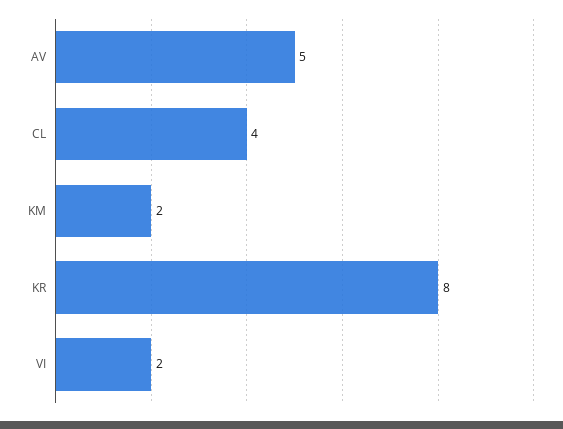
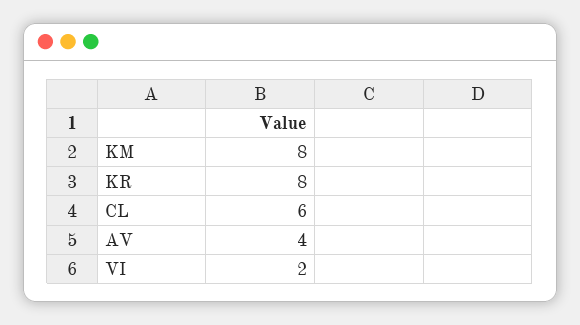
AV: 5 -> 4
CL: 4 -> 6
KM: 2 -> 8

